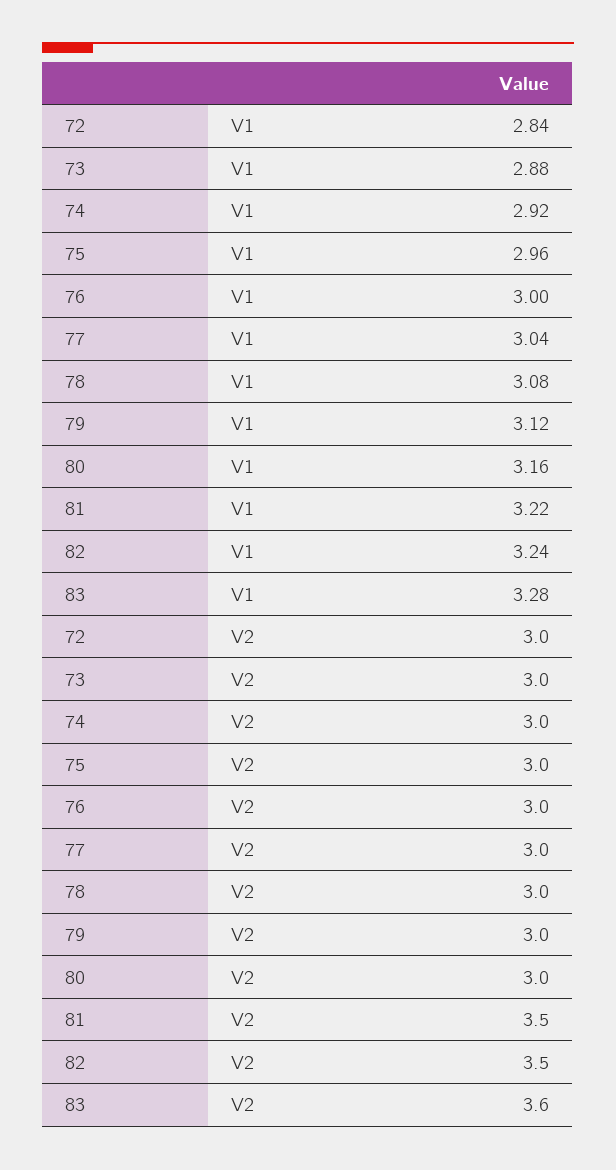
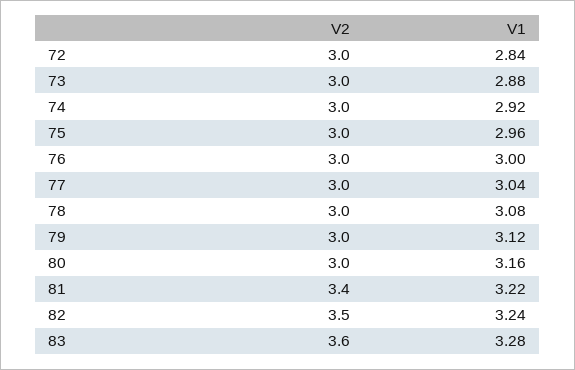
81, V2: 3.5 -> 3.4

